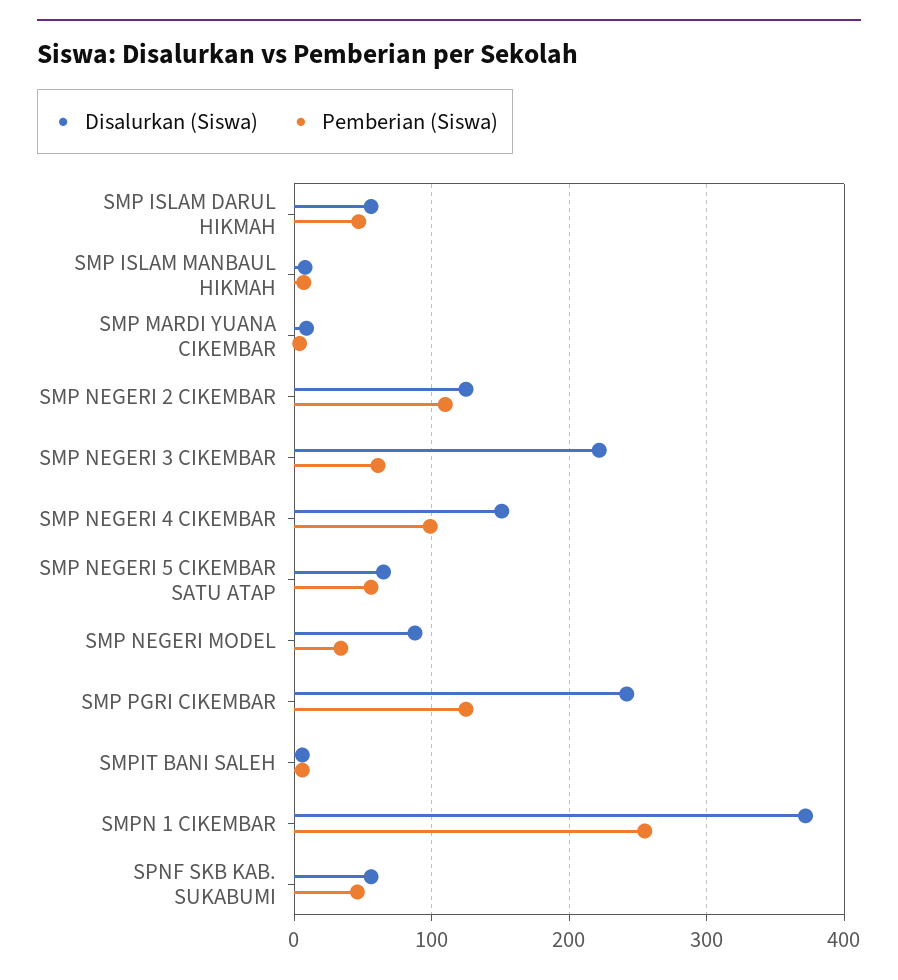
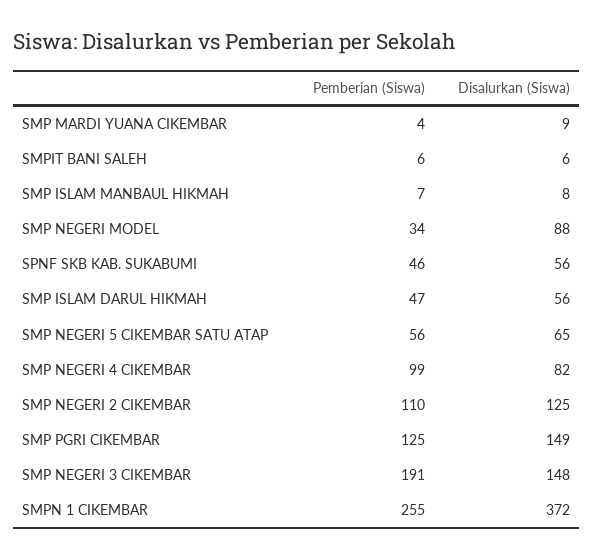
Disalurkan (Siswa), SMP NEGERI 3 CIKEMBAR: 220 -> 148
Pemberian (Siswa), SMP NEGERI 3 CIKEMBAR: 60 -> 191
Disalurkan (Siswa), SMP NEGERI 4 CIKEMBAR: 150 -> 82
Disalurkan (Siswa), SMP PGRI CIKEMBAR: 240 -> 149

